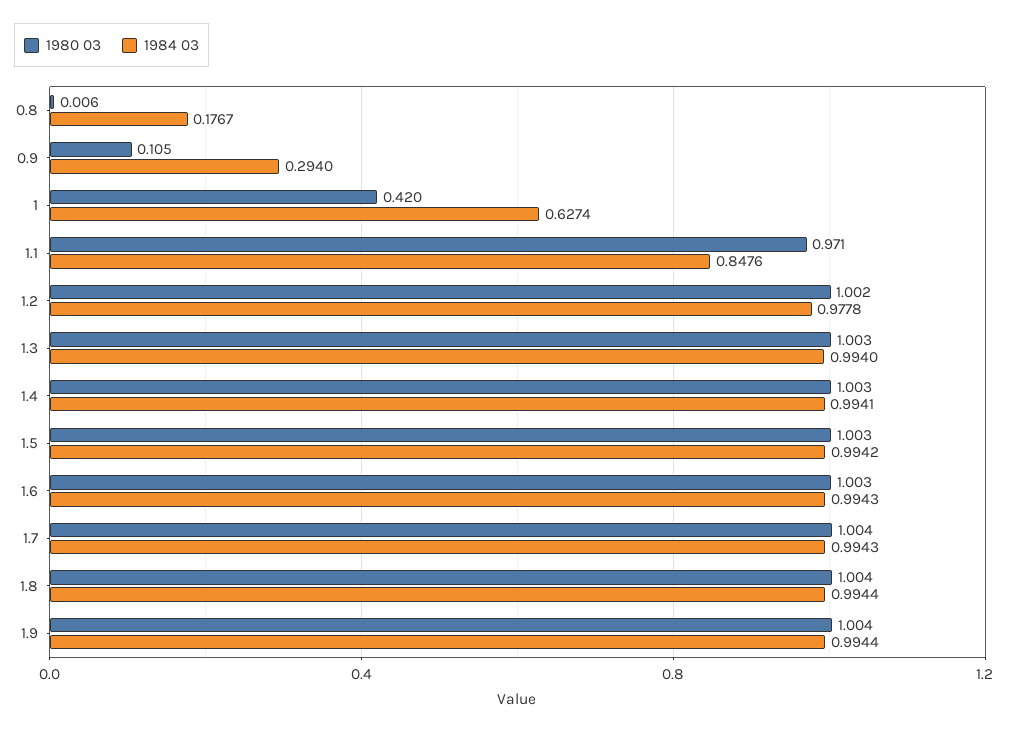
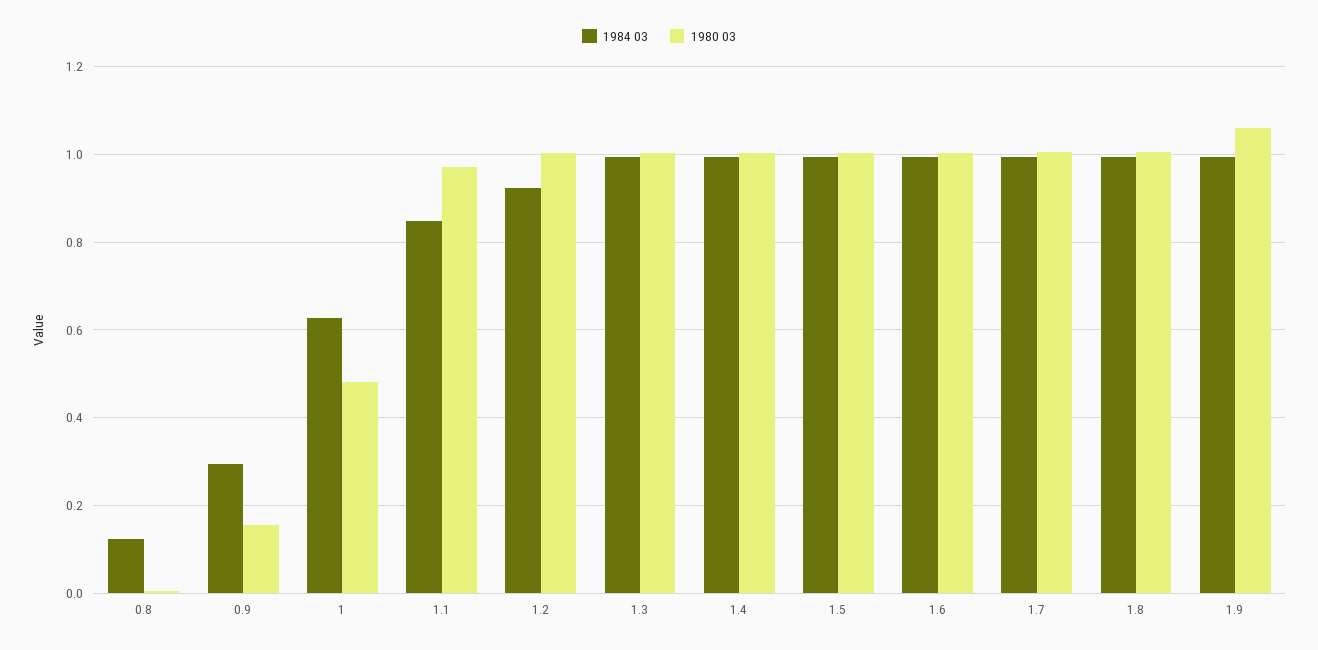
1984 03, 0.8: 0.1767 -> 0.12
1980 03, 0.9: 0.105 -> 0.16
1980 03, 1: 0.42 -> 0.48
1984 03, 1.2: 0.9778 -> 0.92
1980 03, 1.9: 1.004 -> 1.06

